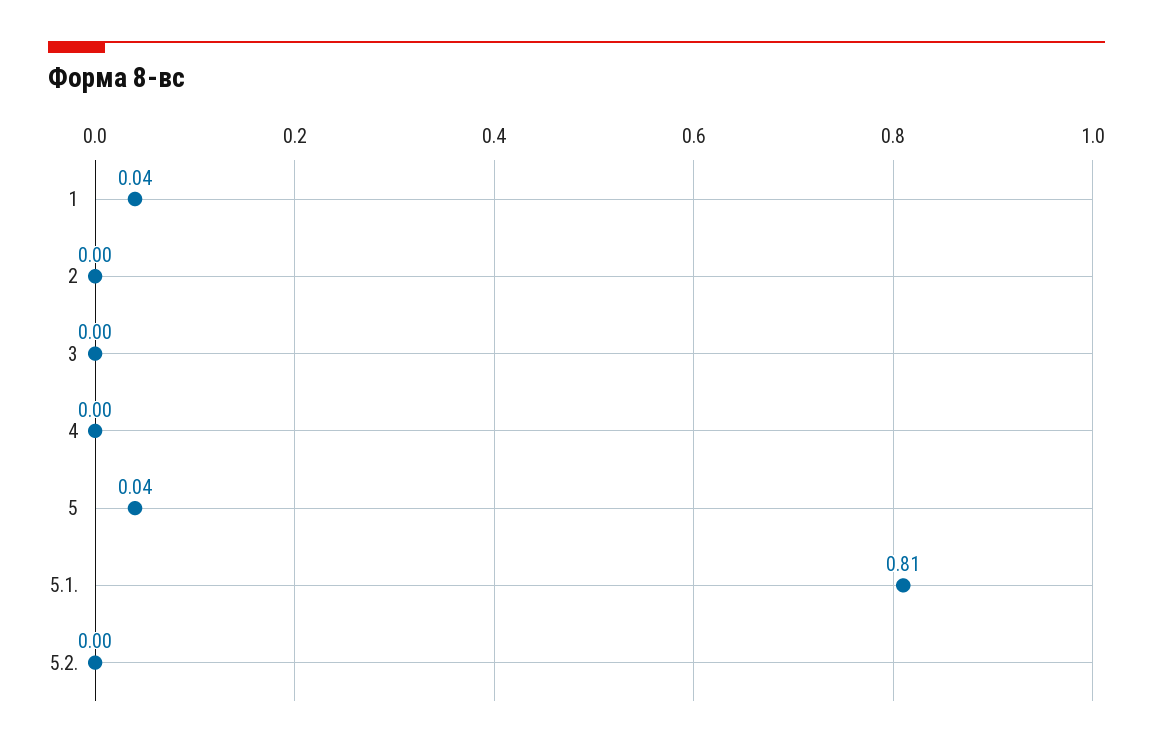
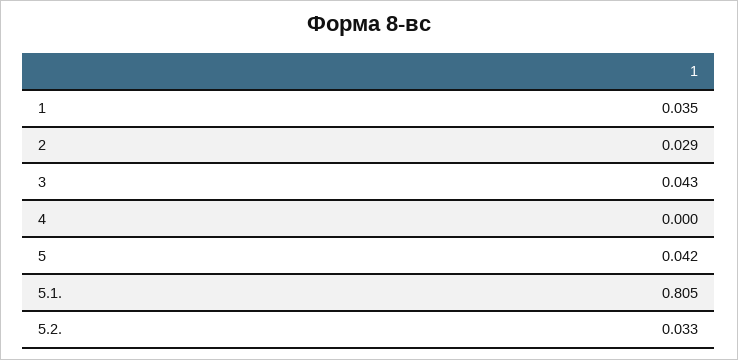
2: 0 -> 0.029
3: 0 -> 0.043
5.2.: 0 -> 0.033

